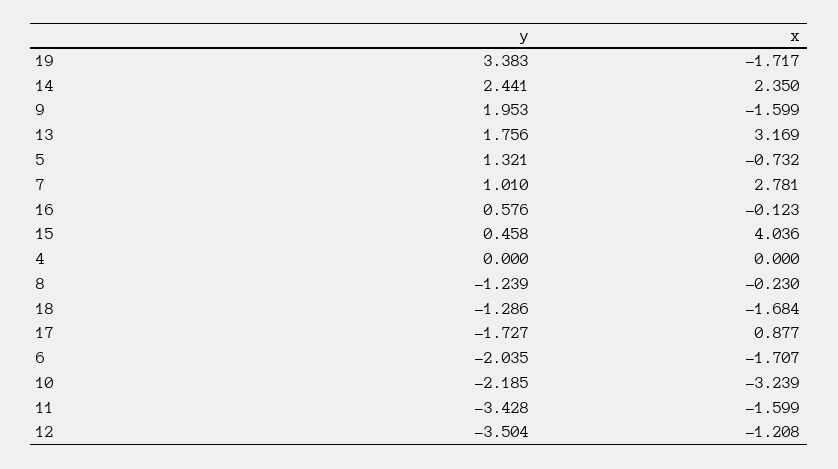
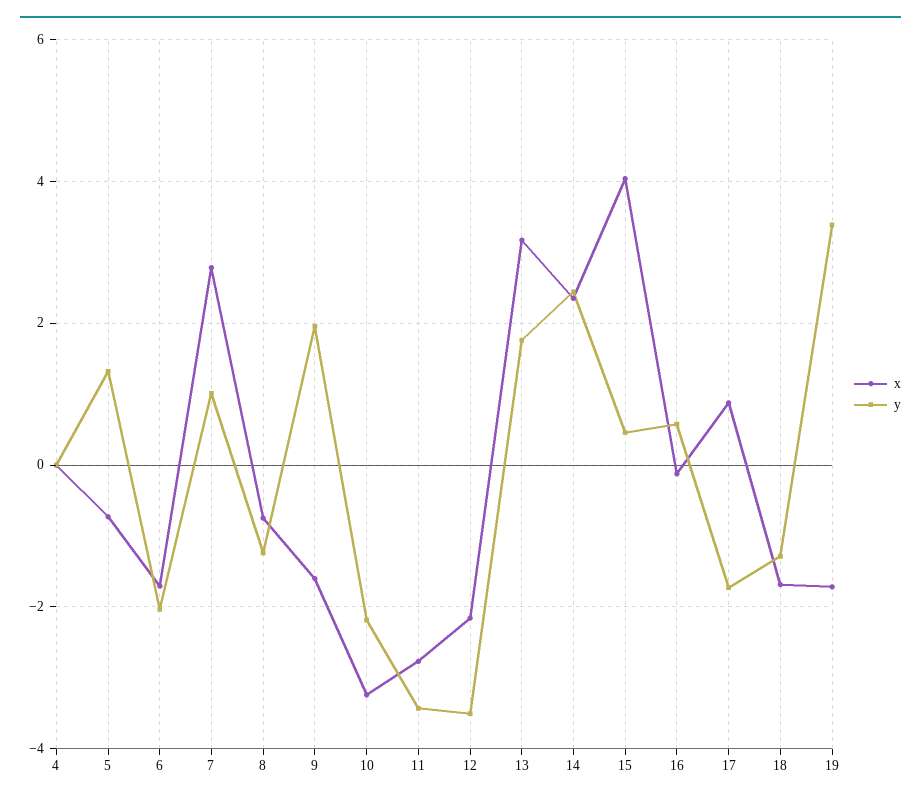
x, 8: -0.23 -> -0.8
x, 11: -1.599 -> -2.8
x, 12: -1.208 -> -2.2

